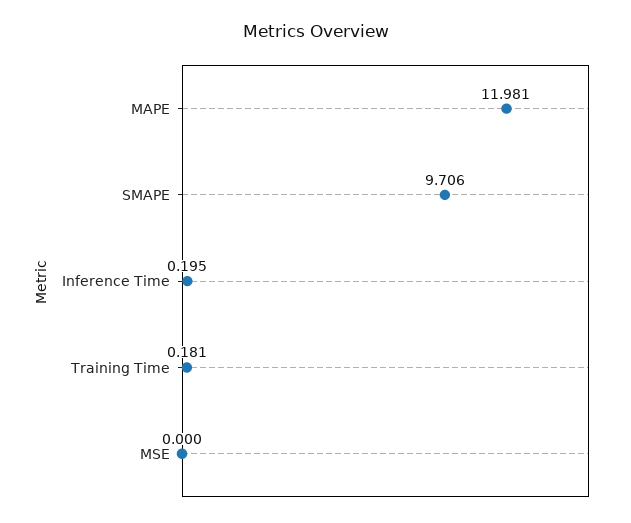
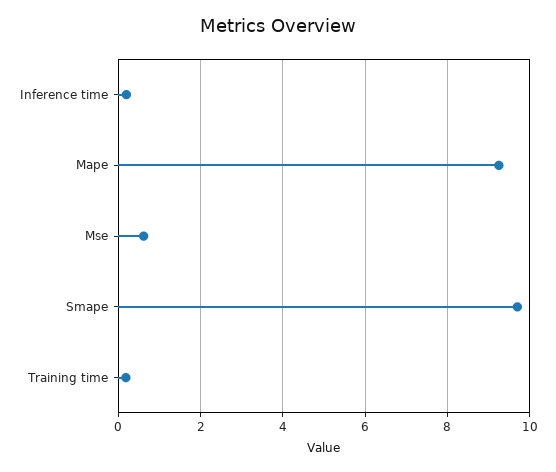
MAPE: 11.981 -> 9.2
MSE: 0 -> 0.6

